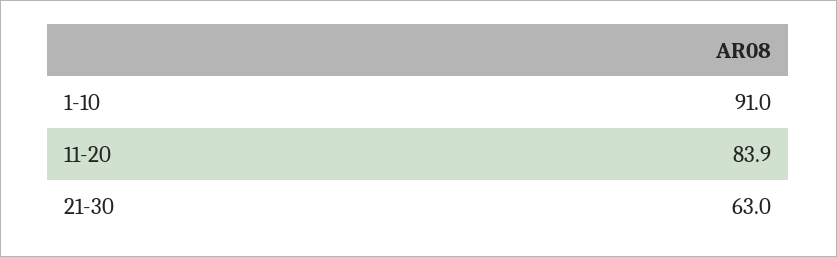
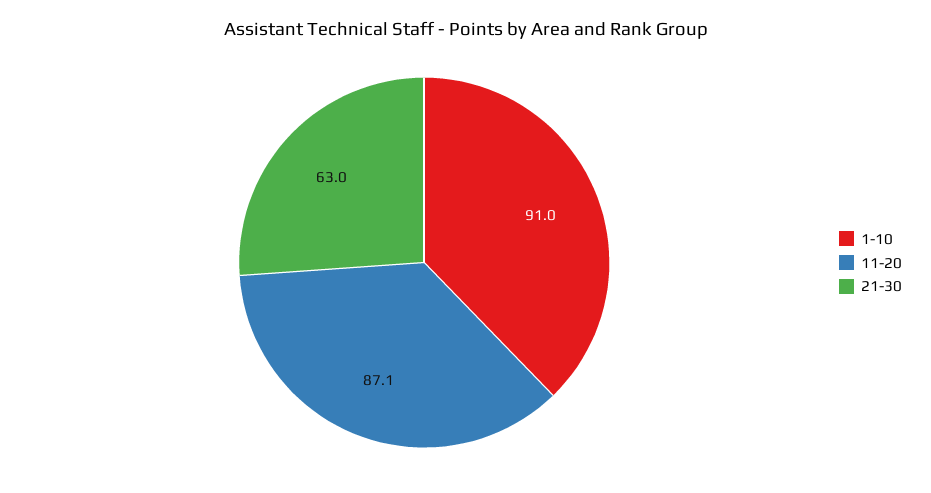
11-20: 83.9 -> 87.1

